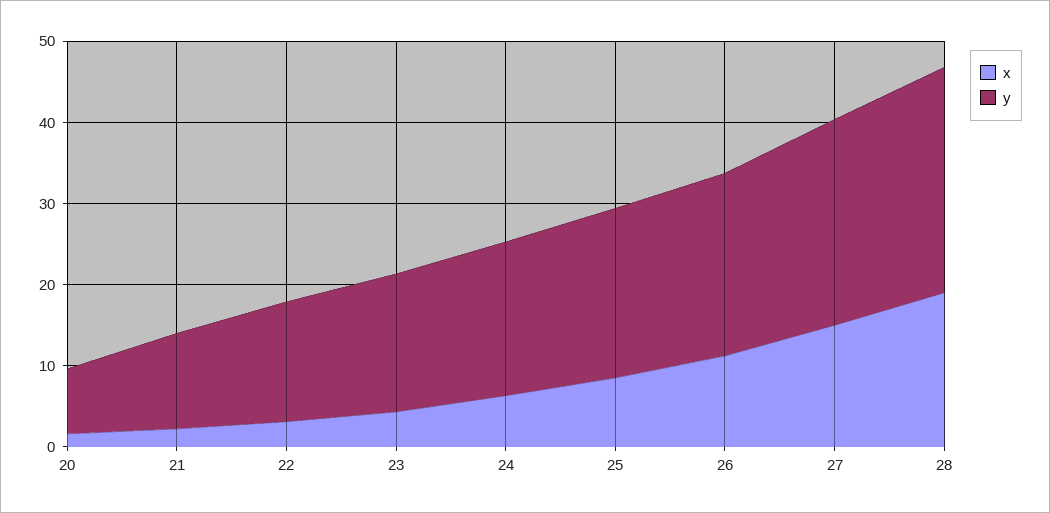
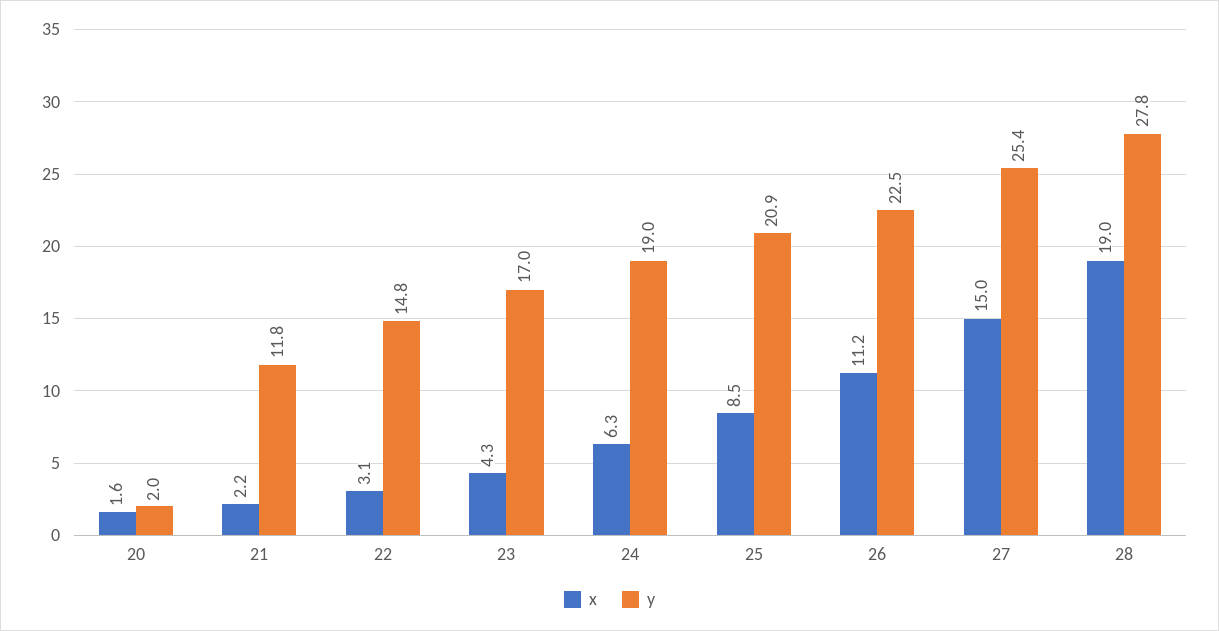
y, 20: 8 -> 2

